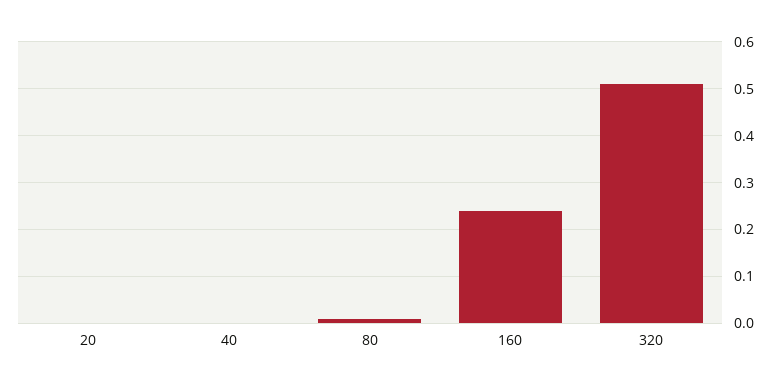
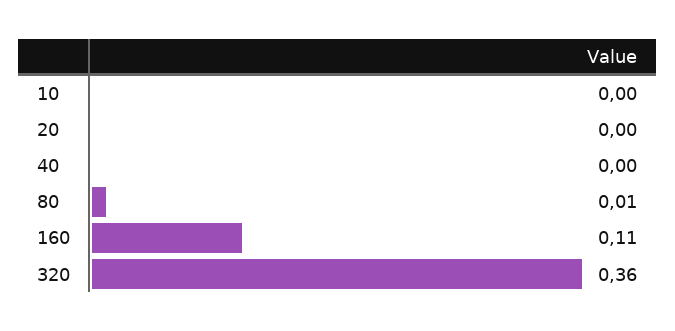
160: 0.25 -> 0.11
320: 0.5 -> 0.36
10: none -> 0

